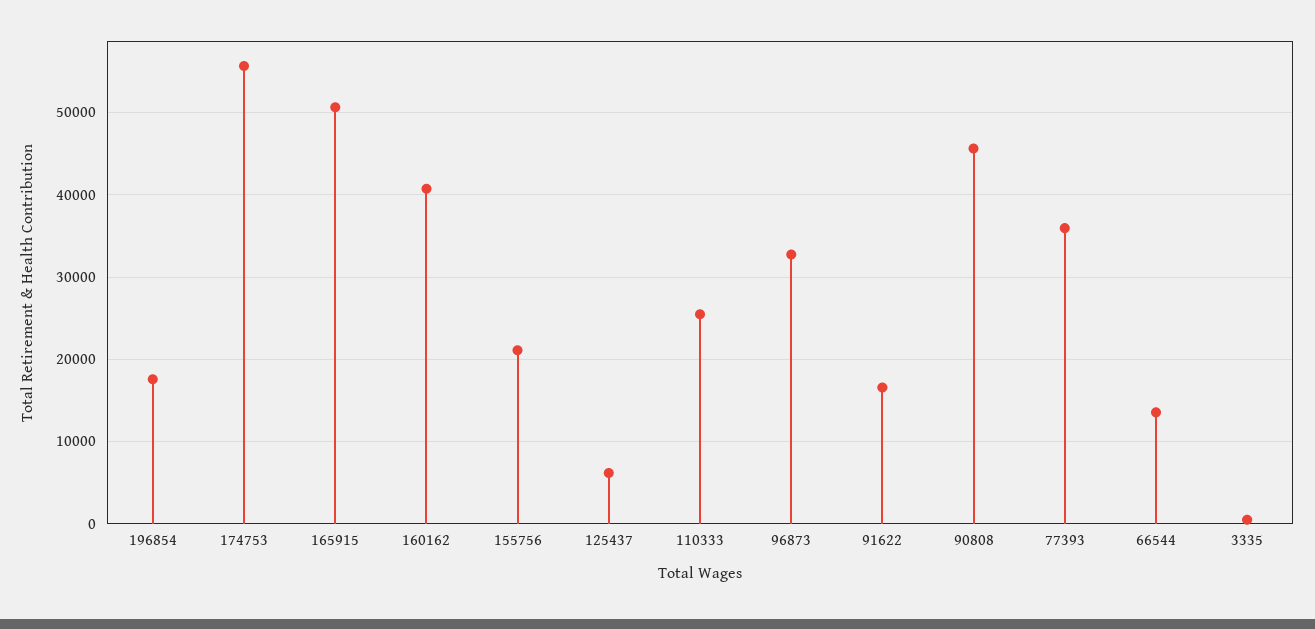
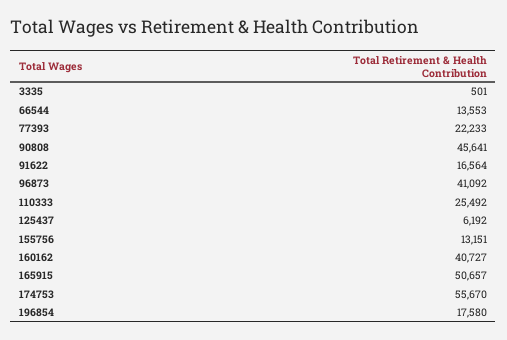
155756: 21000 -> 13151
96873: 33000 -> 41092
77393: 36000 -> 22233

